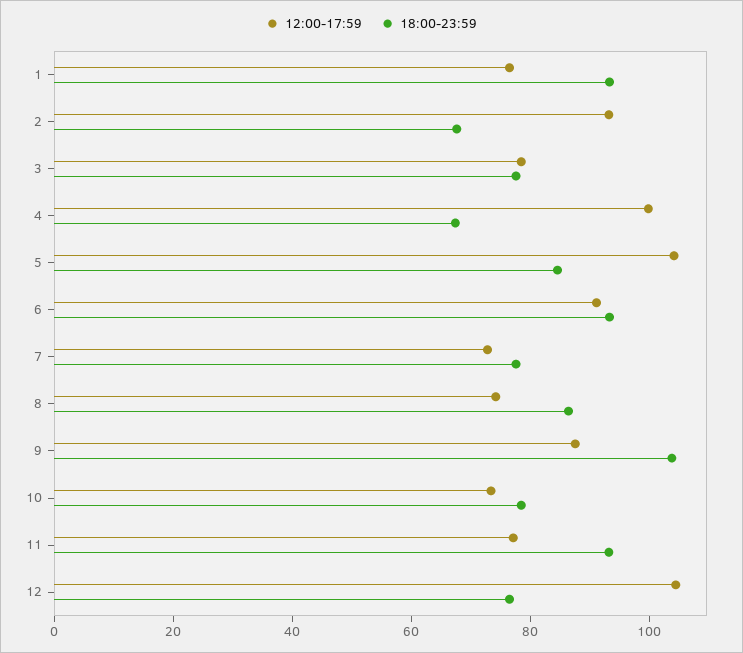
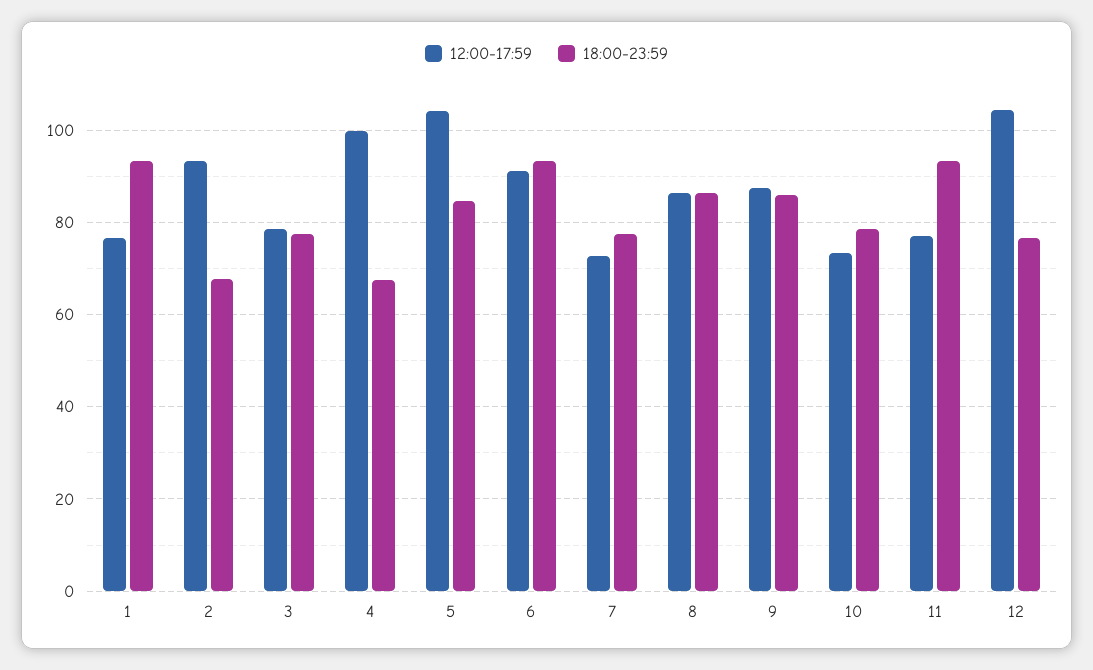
12:00-17:59, 8: 75 -> 86
18:00-23:59, 9: 105 -> 86

